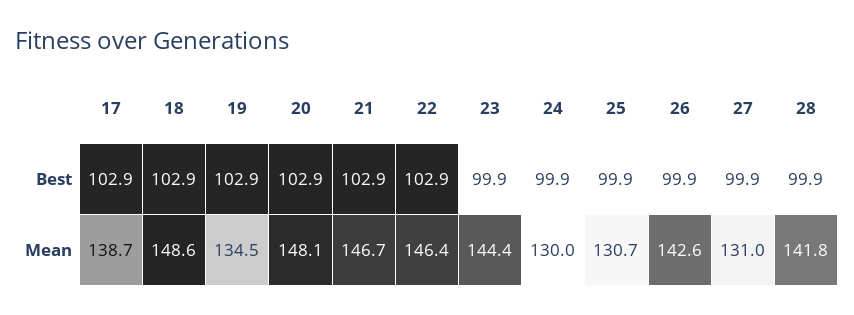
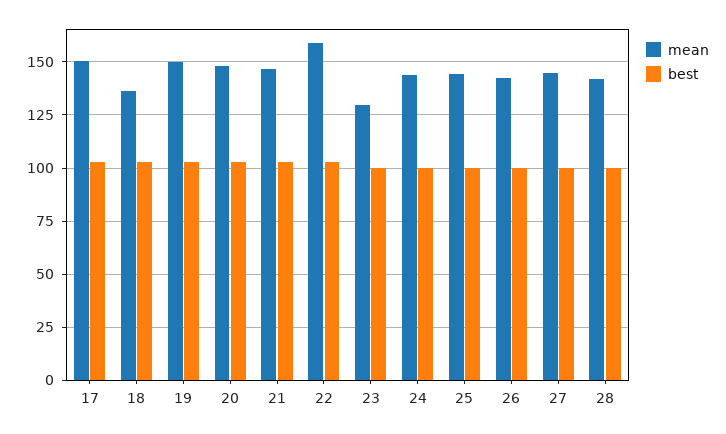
Mean, 17: 138.7 -> 150
Mean, 18: 148.6 -> 135
Mean, 19: 134.5 -> 150
Mean, 22: 146.4 -> 160
Mean, 23: 144.4 -> 130
Mean, 24: 130 -> 145
Mean, 25: 130.7 -> 145
Mean, 27: 131 -> 145

